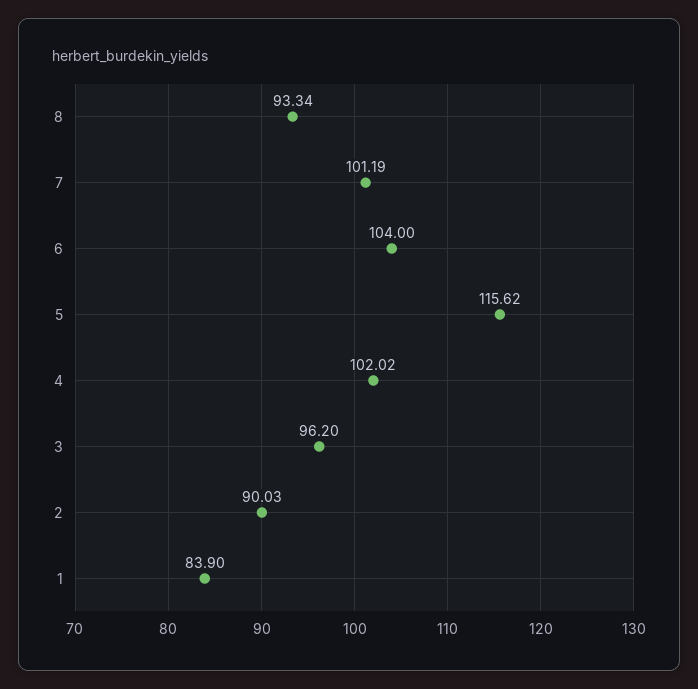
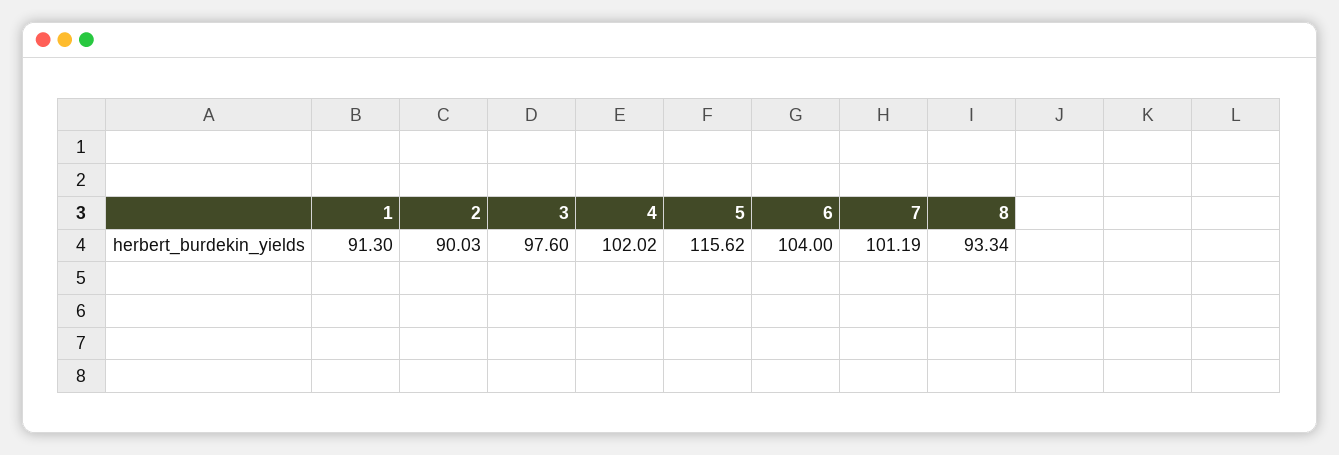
3: 96.2 -> 97.6
1: 83.9 -> 91.3

